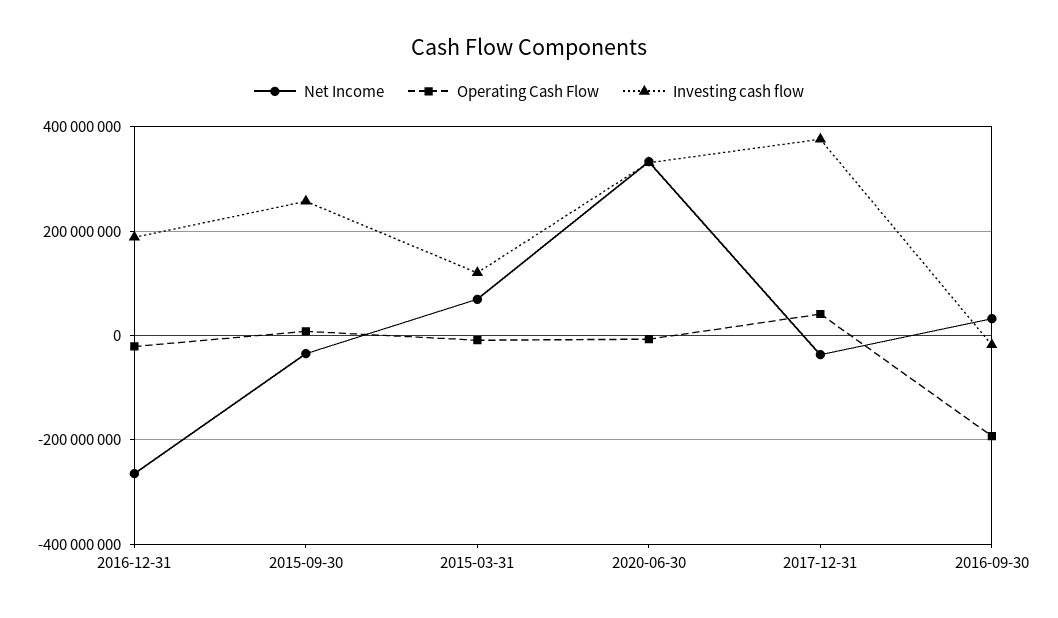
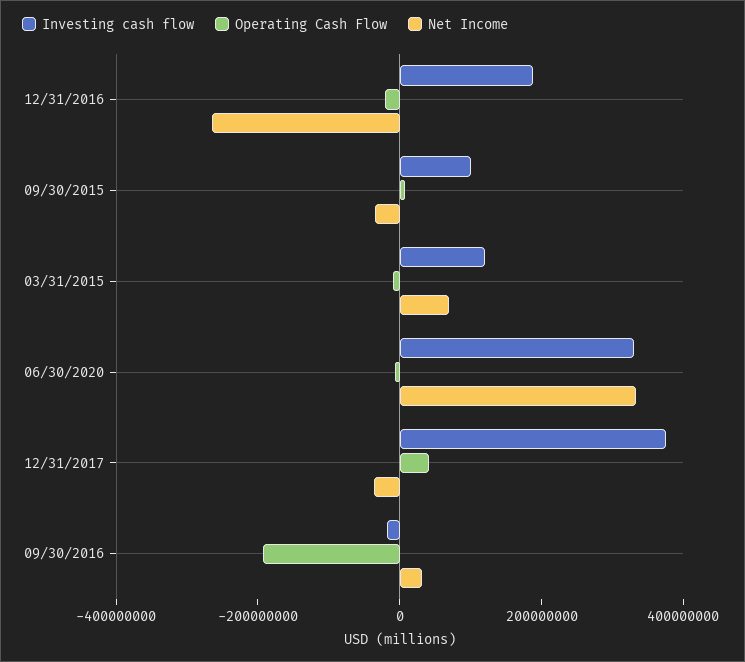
Investing cash flow, 2015-09-30: 260000000 -> 100000000

